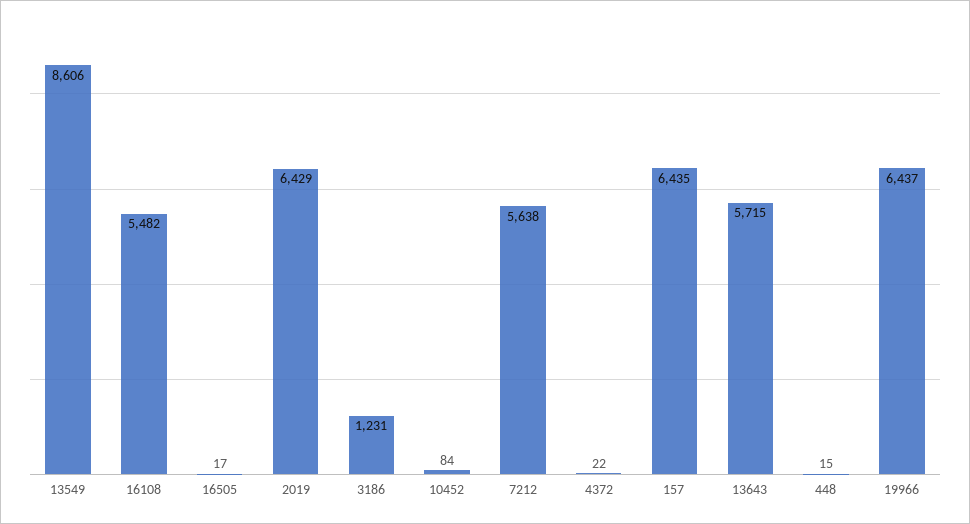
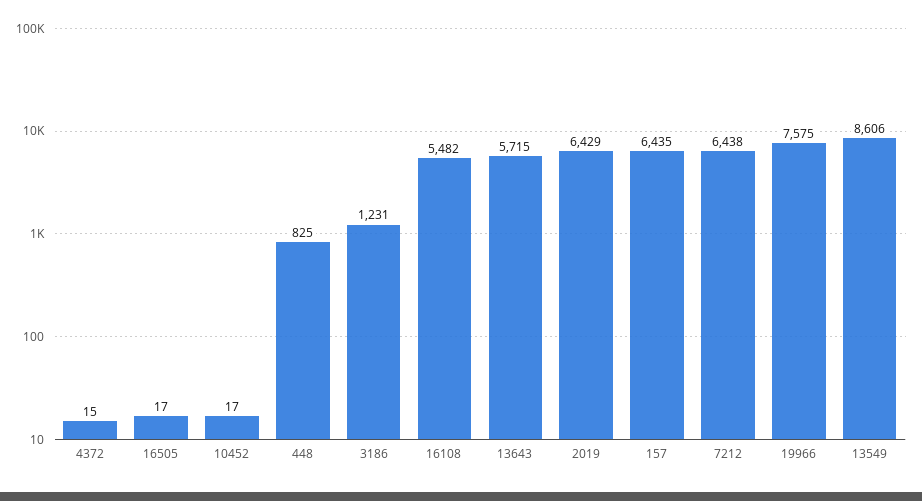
10452: 84 -> 17
7212: 5638 -> 6438
4372: 22 -> 15
448: 15 -> 825
19966: 6437 -> 7575

